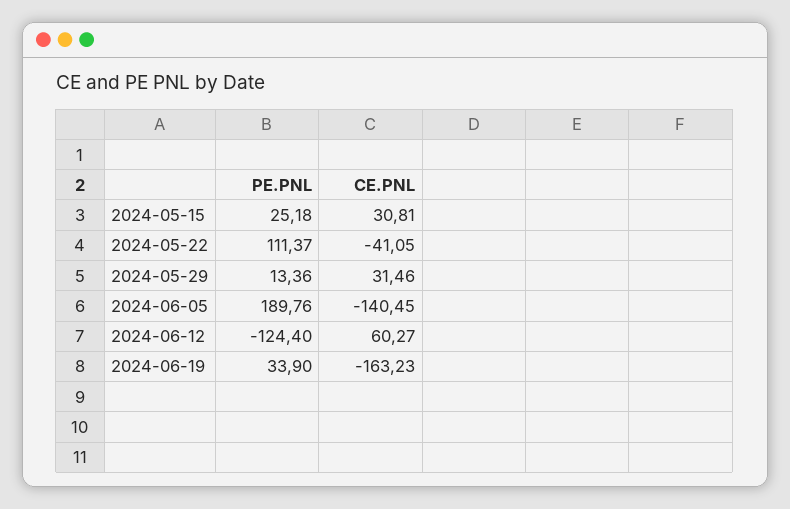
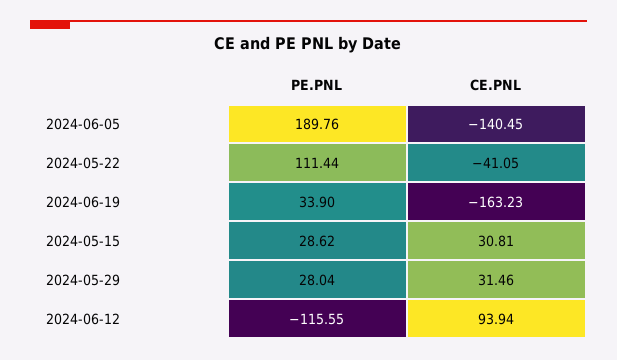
PE.PNL, 2024-05-15: 25.18 -> 28.62
PE.PNL, 2024-05-22: 111.37 -> 111.44
PE.PNL, 2024-05-29: 13.36 -> 28.04
PE.PNL, 2024-06-12: -124.4 -> -115.55
CE.PNL, 2024-06-12: 60.27 -> 93.94

